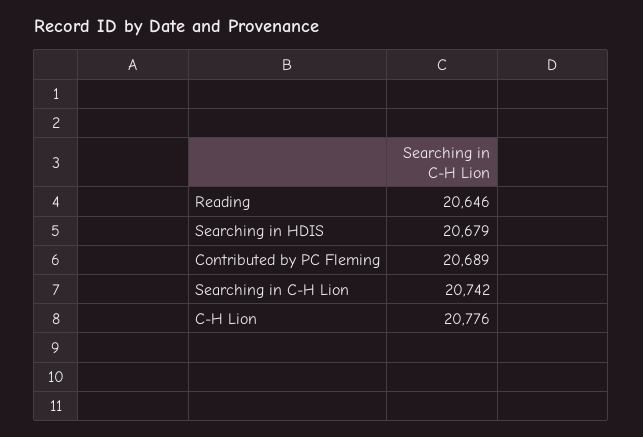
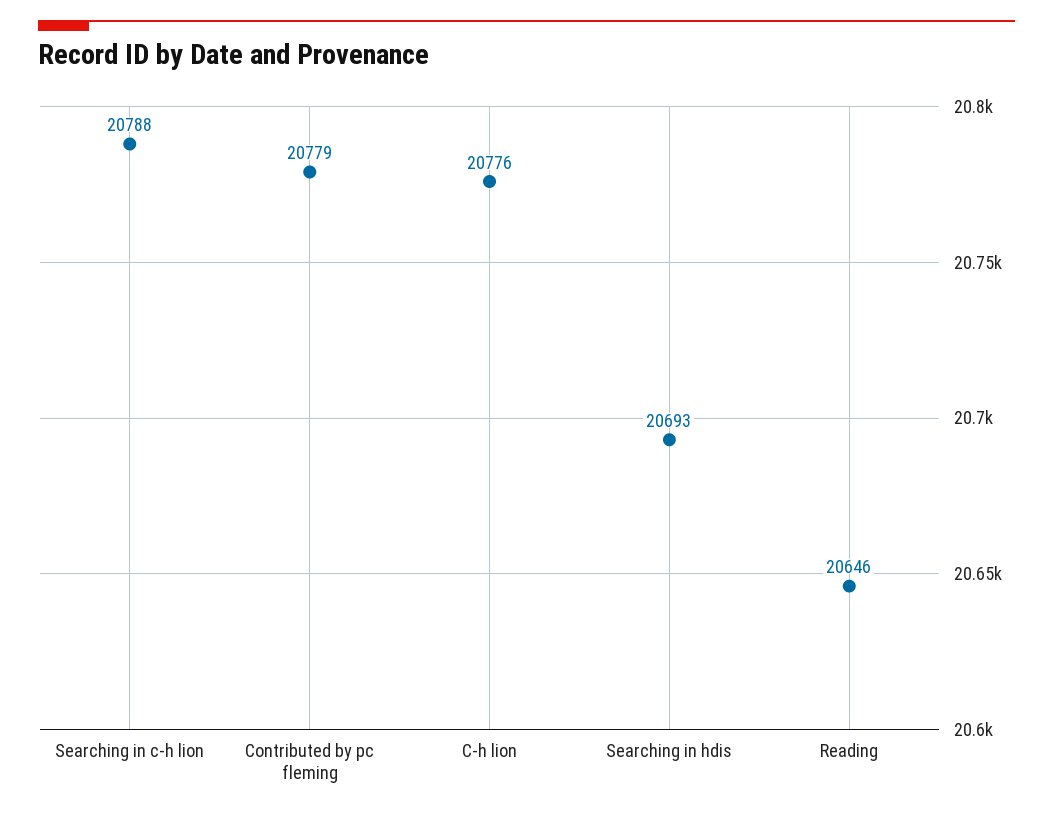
Searching in HDIS: 20679 -> 20693
Contributed by PC Fleming: 20689 -> 20779
Searching in C-H Lion: 20742 -> 20788

